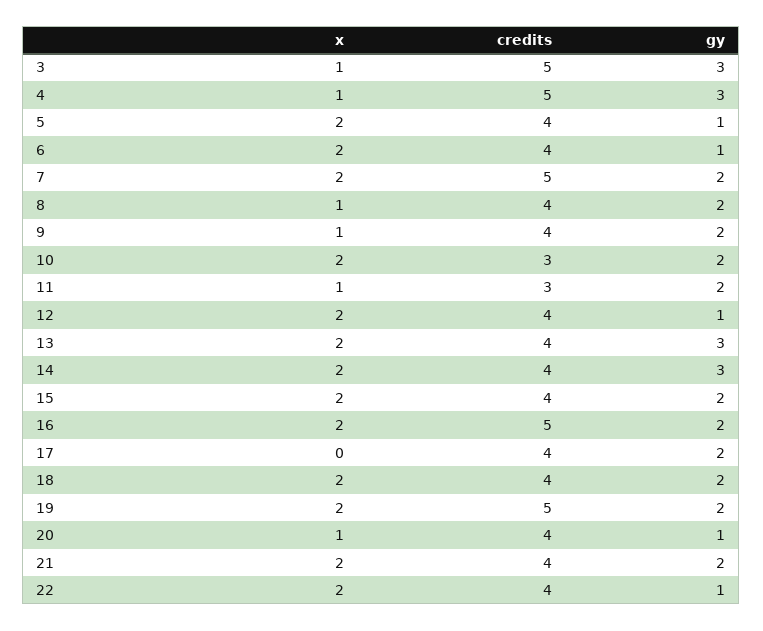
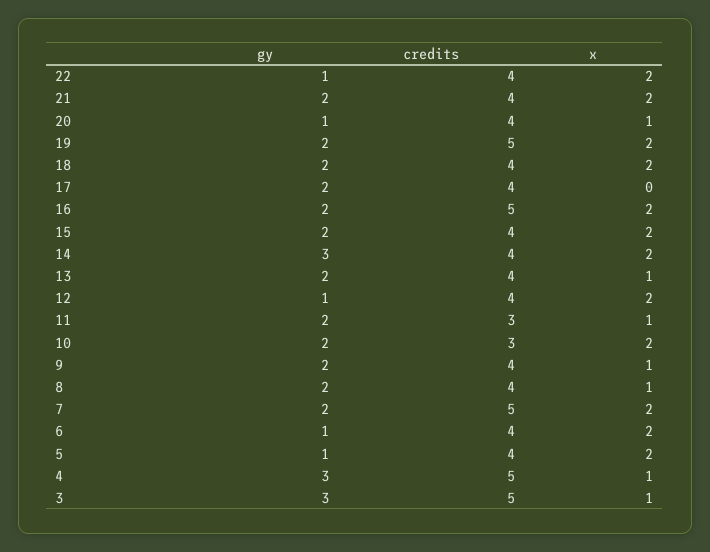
x, 13: 2 -> 1
gy, 13: 3 -> 2

